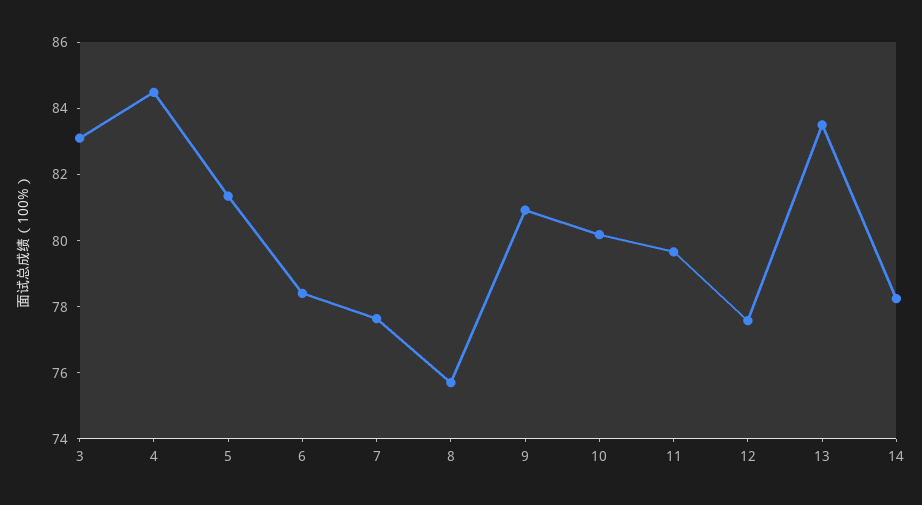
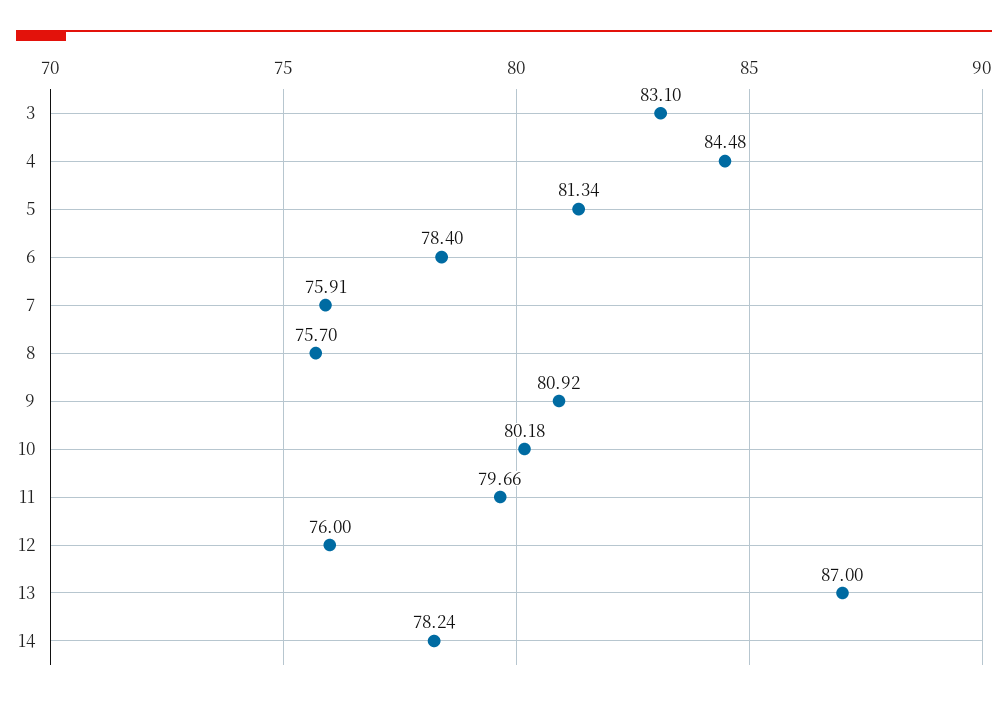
7: 77.5 -> 75.91
12: 77.5 -> 76
13: 83.5 -> 87

